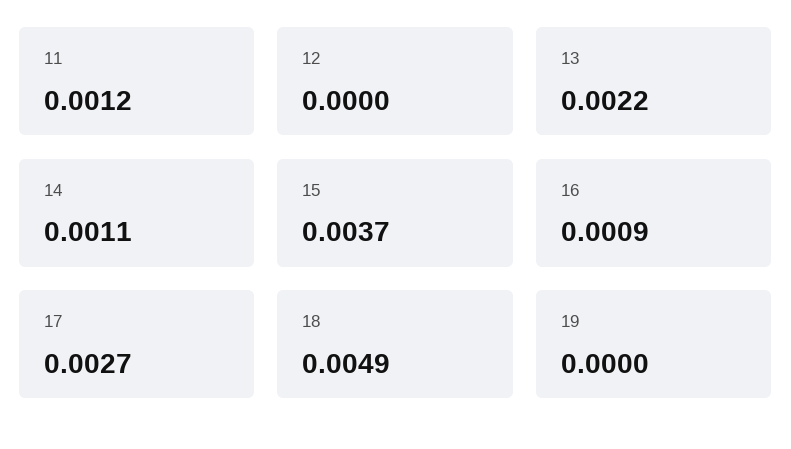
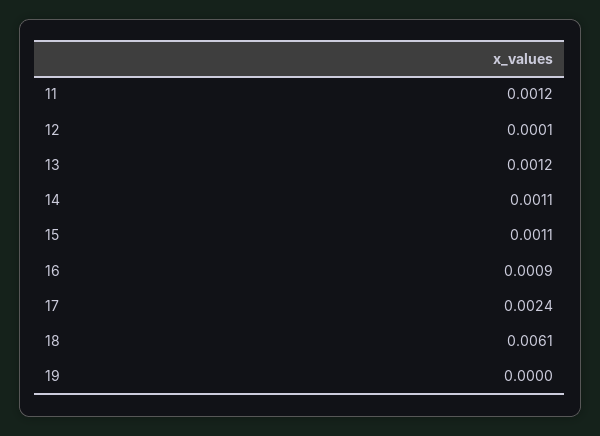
12: 0 -> 0.0001
13: 0.0022 -> 0.0012
15: 0.0037 -> 0.0011
17: 0.0027 -> 0.0024
18: 0.0049 -> 0.0061

